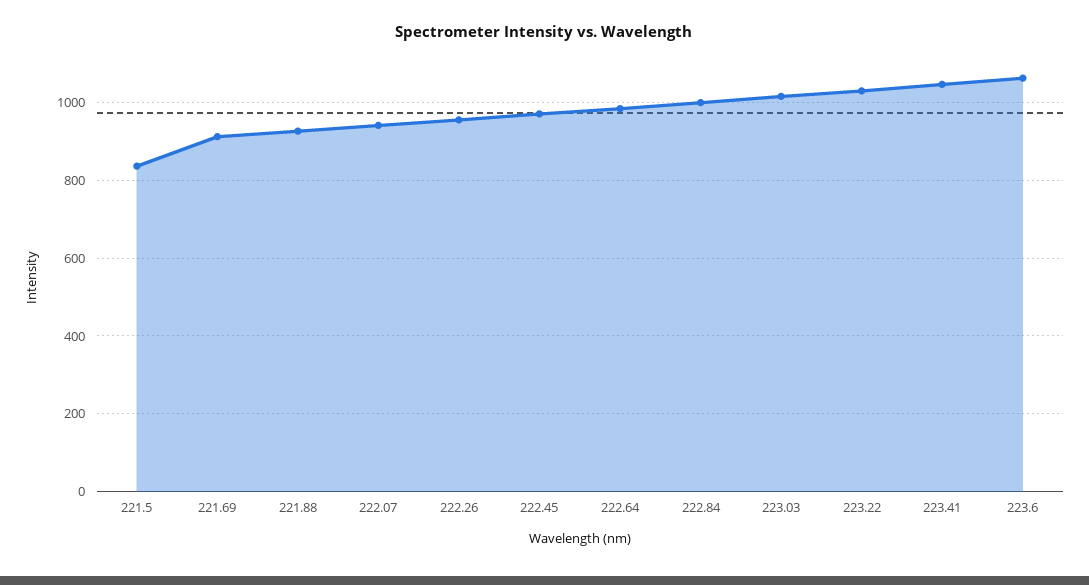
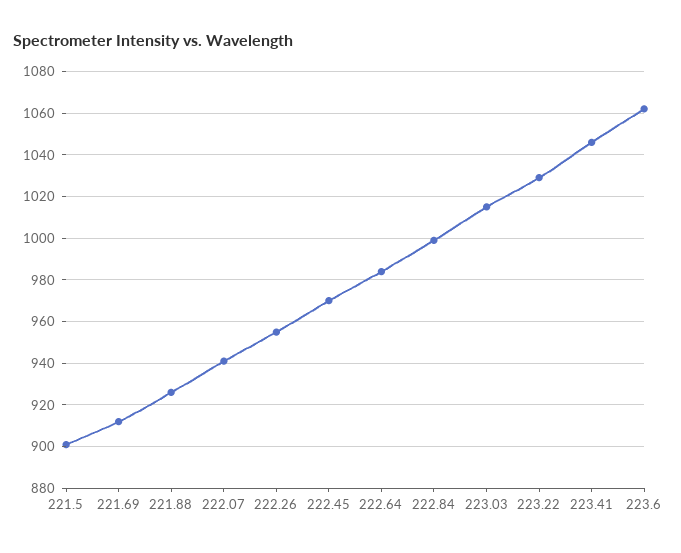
221.5: 840 -> 900

